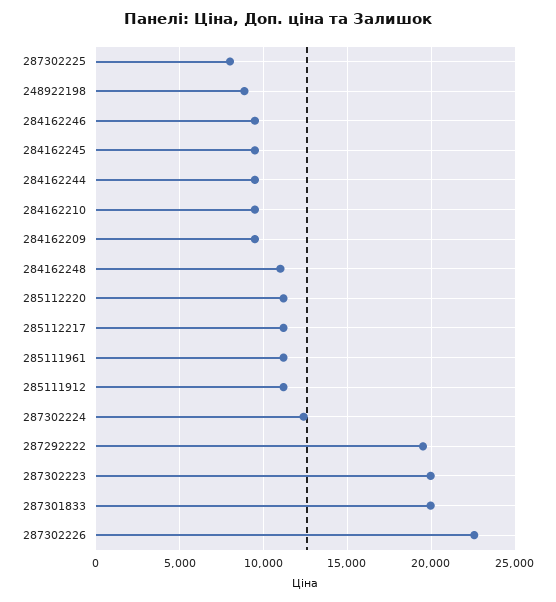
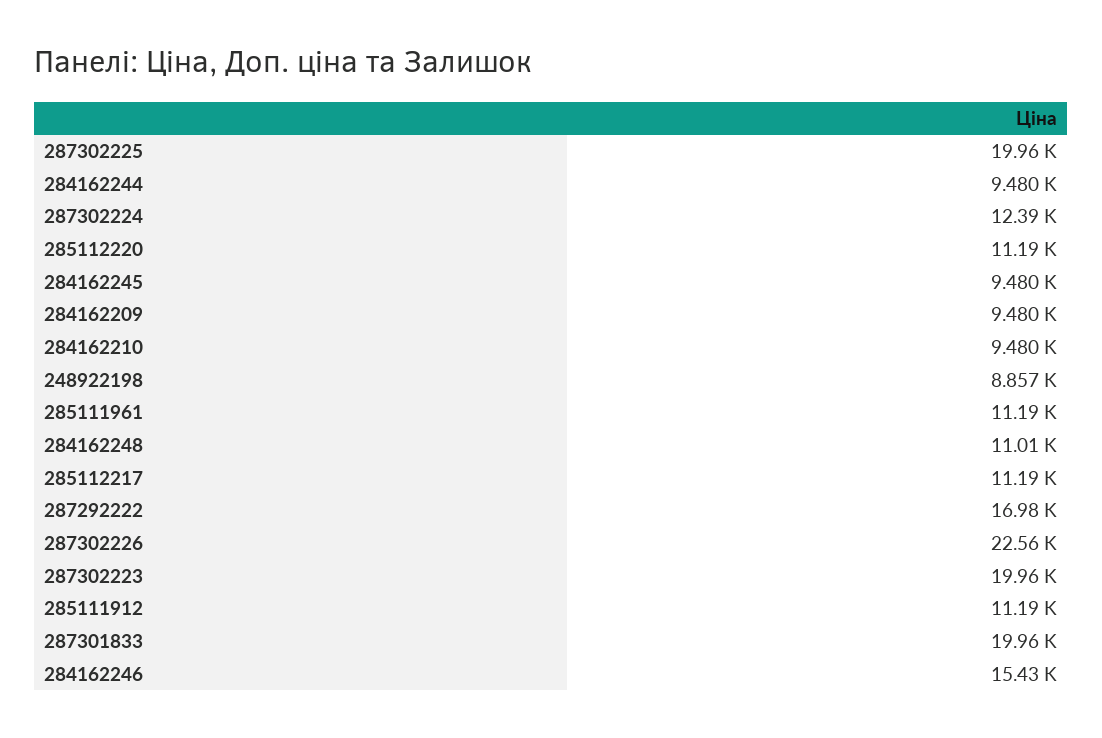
287302225: 8000 -> 19960
284162246: 9500 -> 15430
287292222: 19500 -> 16980

